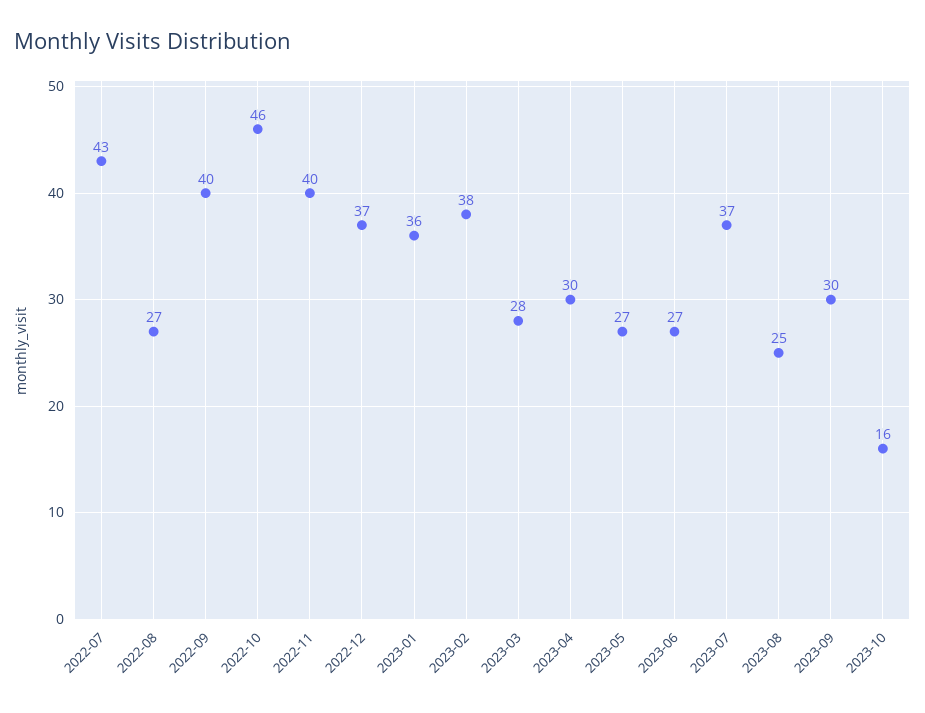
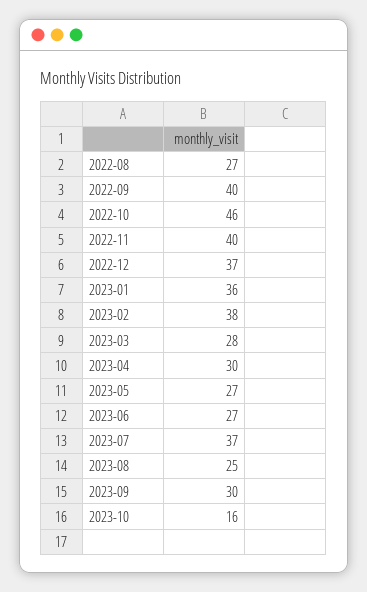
2022-07: 43 -> none

